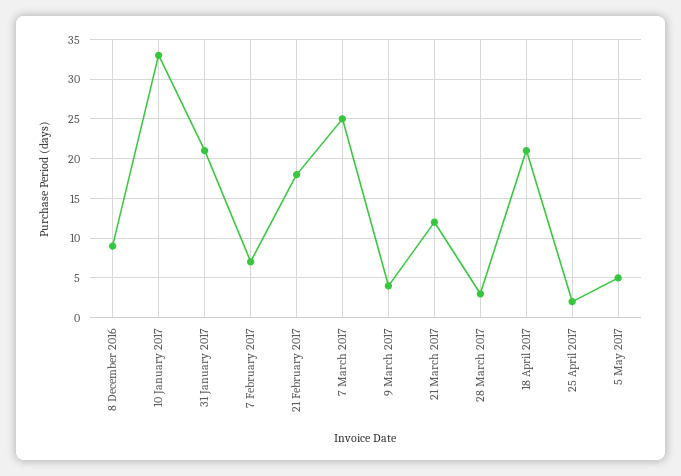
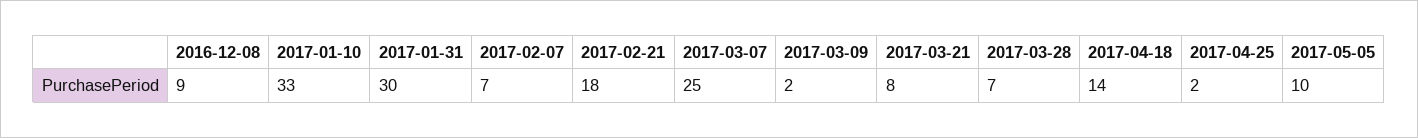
31 January 2017: 21 -> 30
9 March 2017: 4 -> 2
21 March 2017: 12 -> 8
28 March 2017: 3 -> 7
18 April 2017: 21 -> 14
5 May 2017: 5 -> 10

